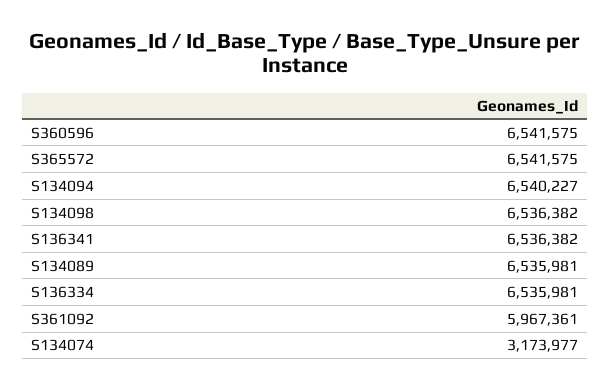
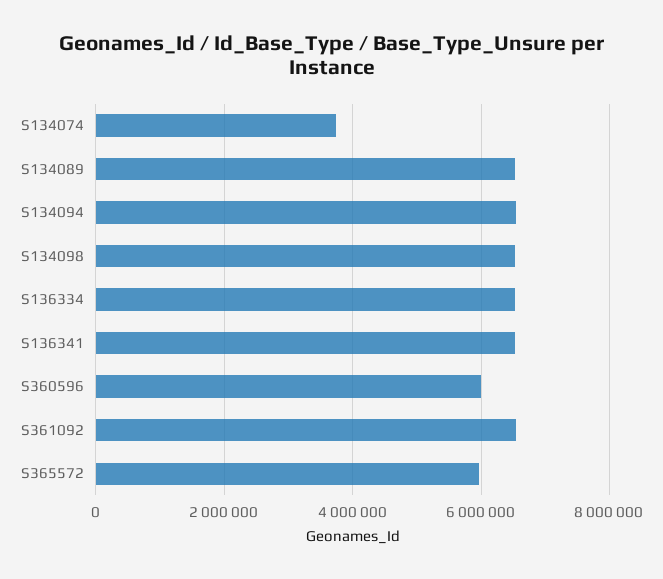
S360596: 6541575 -> 6000000
S365572: 6541575 -> 6000000
S361092: 5967361 -> 6600000
S134074: 3173977 -> 3800000

